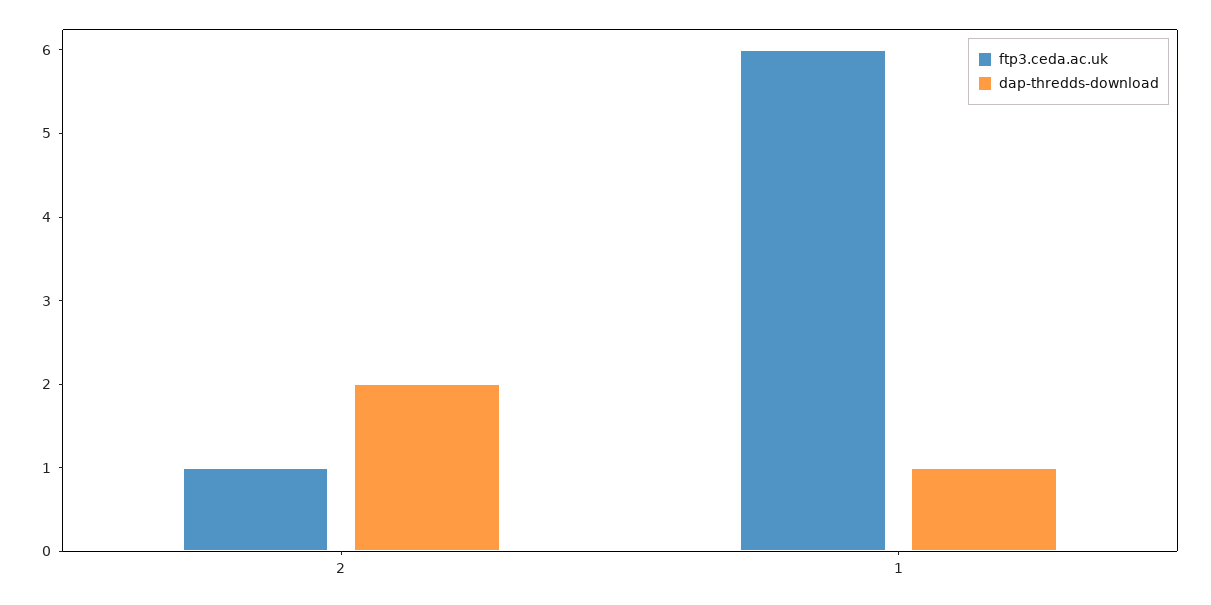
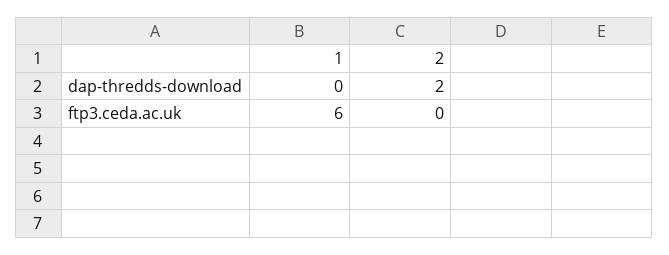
ftp3.ceda.ac.uk, 2: 1 -> 0
dap-thredds-download, 1: 1 -> 0

